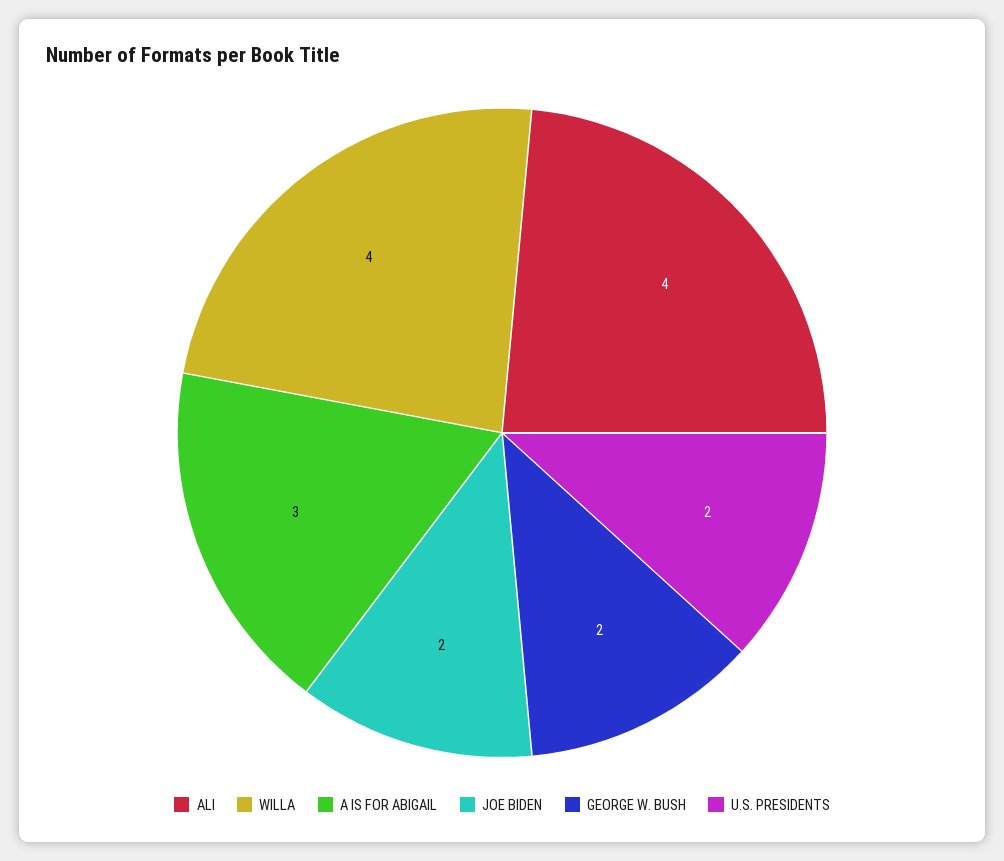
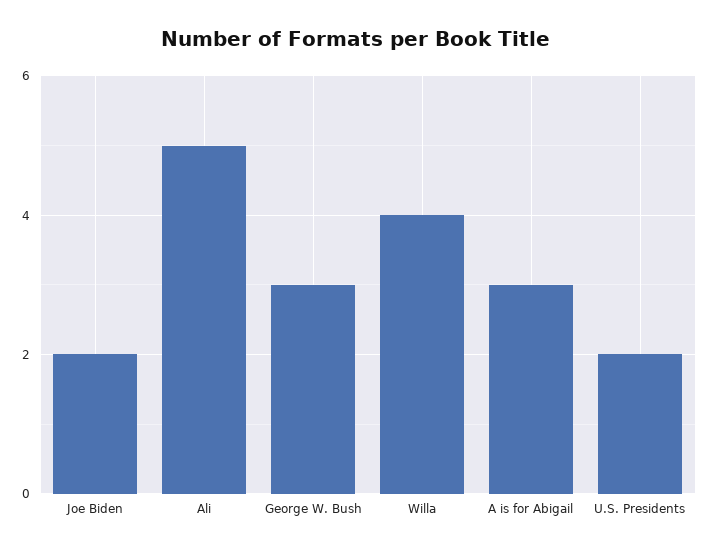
ALI: 4 -> 5
GEORGE W. BUSH: 2 -> 3

